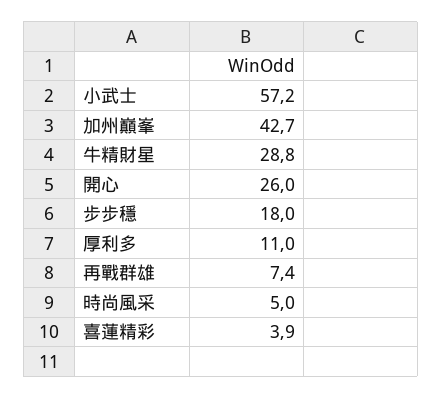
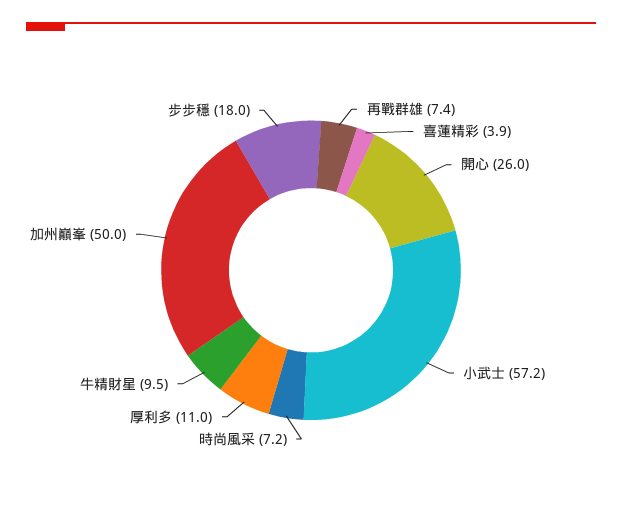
加州巔峯: 42.7 -> 50
牛精財星: 28.8 -> 9.5
時尚風采: 5 -> 7.2

